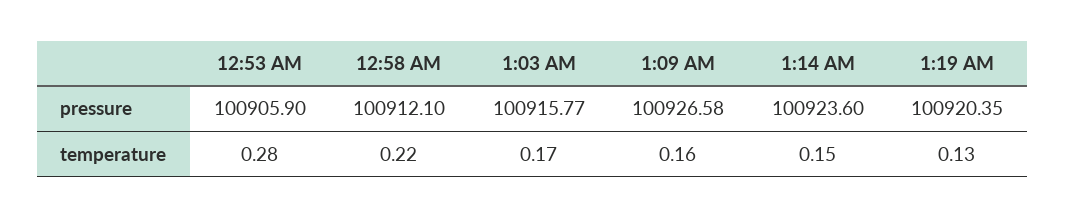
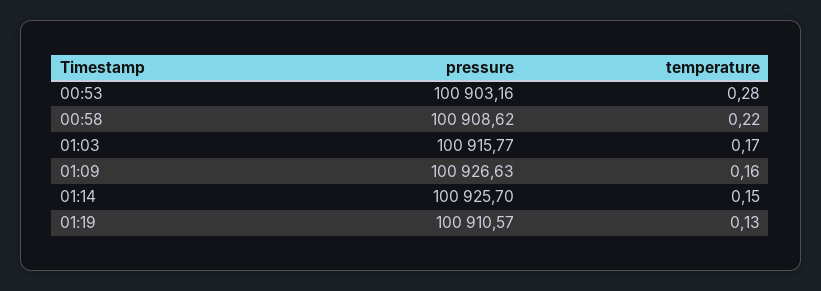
12:53 AM, pressure: 100905.9 -> 100903.16
12:58 AM, pressure: 100912.1 -> 100908.62
1:09 AM, pressure: 100926.58 -> 100926.63
1:14 AM, pressure: 100923.6 -> 100925.7
1:19 AM, pressure: 100920.35 -> 100910.57

